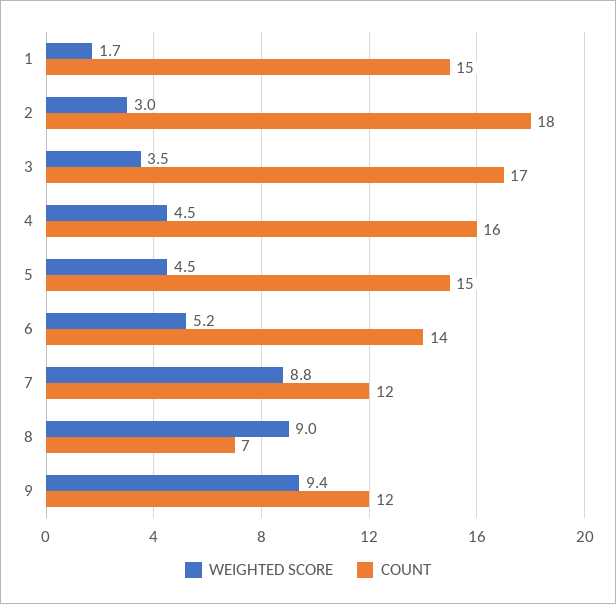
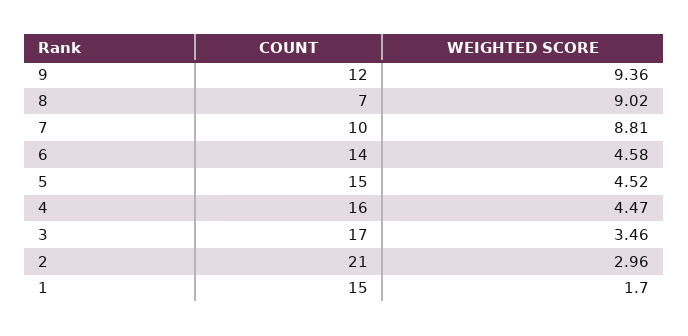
COUNT, 2: 18 -> 21
WEIGHTED SCORE, 6: 5.2 -> 4.58
COUNT, 7: 12 -> 10

